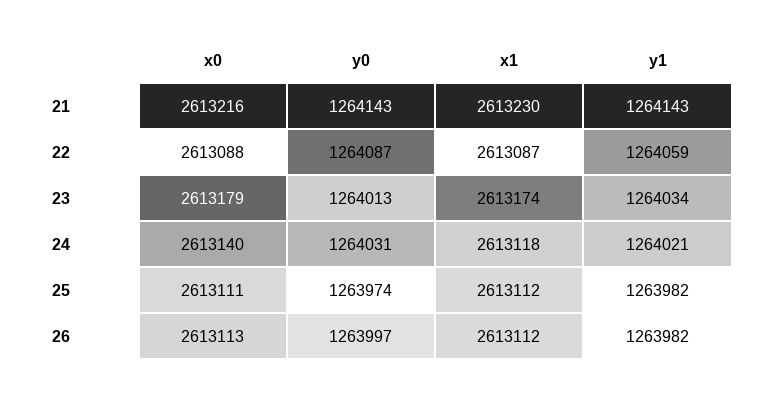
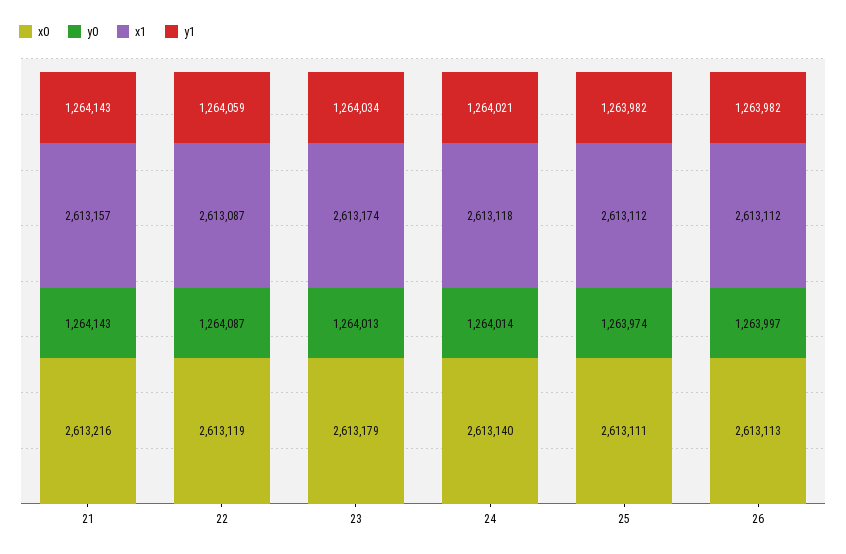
x1, 21: 2613230 -> 2613157
x0, 22: 2613088 -> 2613119
y0, 24: 1264031 -> 1264014

